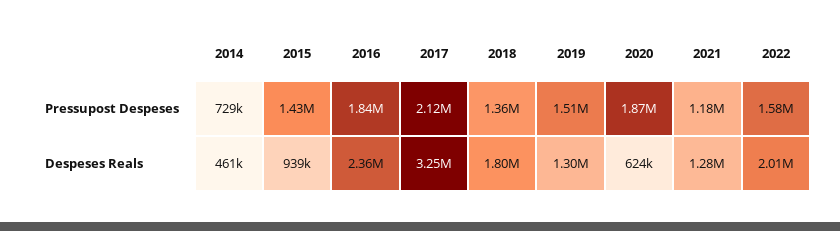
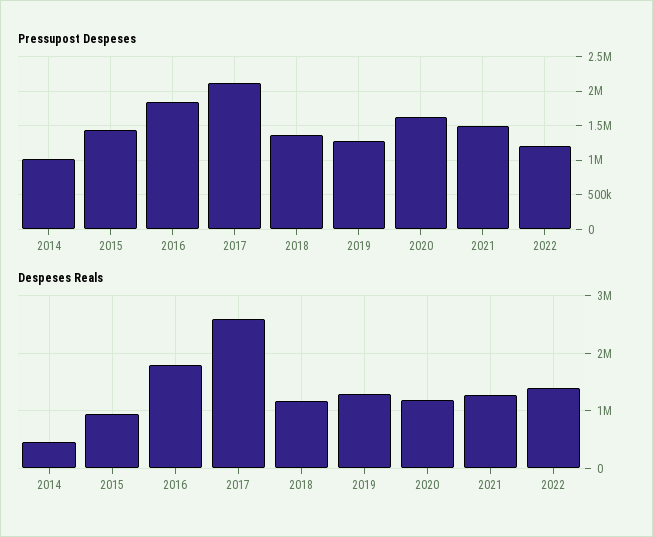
Pressupost Despeses, 2014: 729000 -> 1000000
Pressupost Despeses, 2019: 1510000 -> 1300000
Pressupost Despeses, 2020: 1870000 -> 1600000
Pressupost Despeses, 2021: 1180000 -> 1500000
Pressupost Despeses, 2022: 1580000 -> 1200000
Despeses Reals, 2016: 2360000 -> 1800000
Despeses Reals, 2017: 3250000 -> 2600000
Despeses Reals, 2018: 1800000 -> 1200000
Despeses Reals, 2020: 624000 -> 1200000
Despeses Reals, 2022: 2010000 -> 1400000

